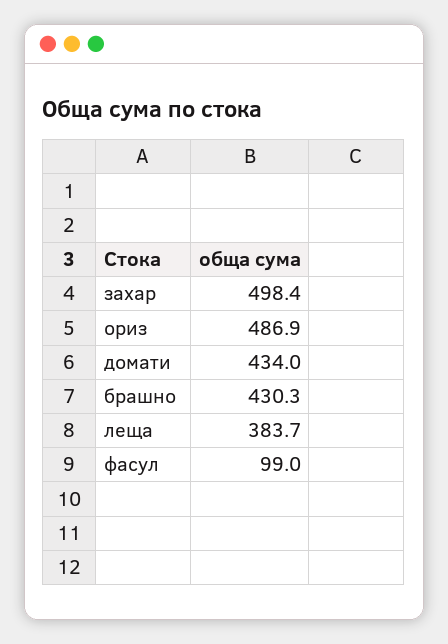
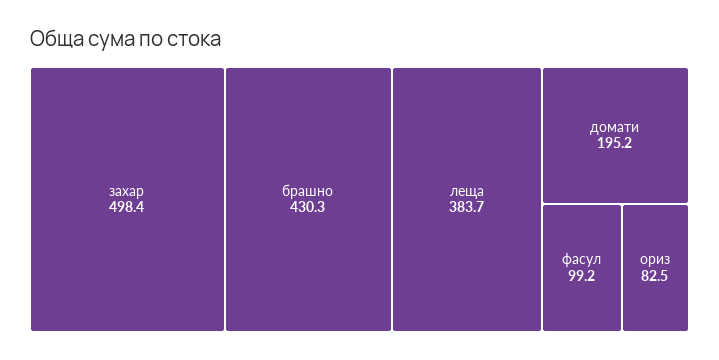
ориз: 486.9 -> 82.5
домати: 434 -> 195.2
фасул: 99 -> 99.2

